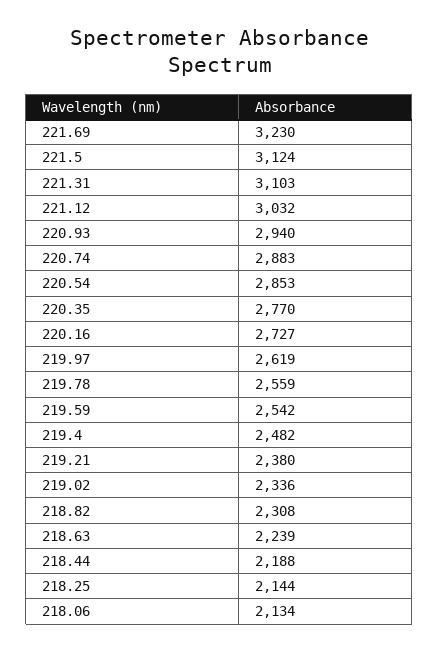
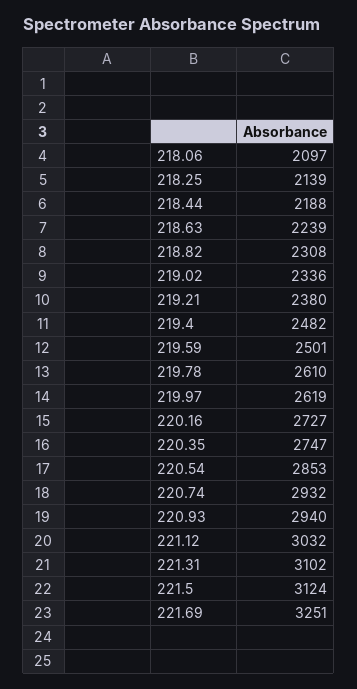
221.69: 3230 -> 3251
221.31: 3103 -> 3102
220.74: 2883 -> 2932
220.35: 2770 -> 2747
219.78: 2559 -> 2610
219.59: 2542 -> 2501
218.25: 2144 -> 2139
218.06: 2134 -> 2097

